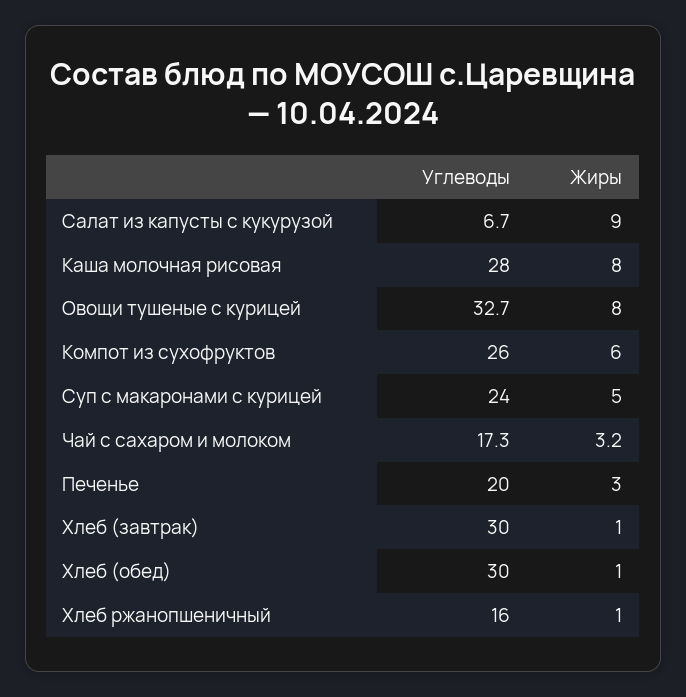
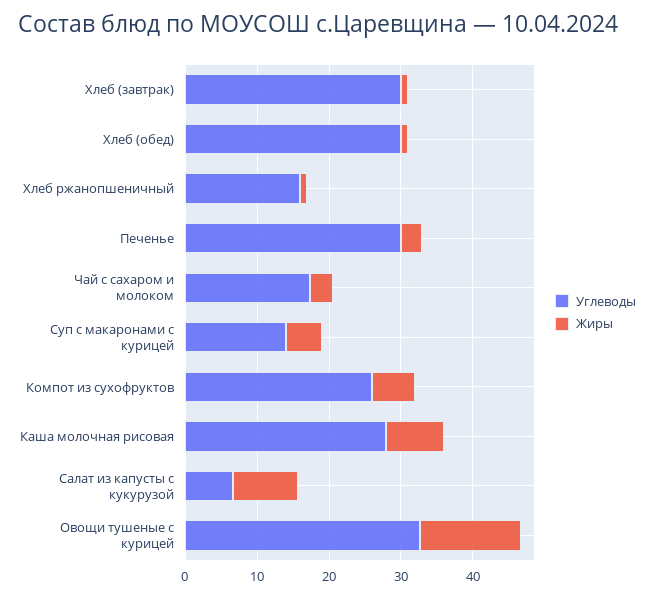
Жиры, Овощи тушеные с курицей: 8 -> 14
Углеводы, Суп с макаронами с курицей: 24 -> 14
Углеводы, Печенье: 20 -> 30

